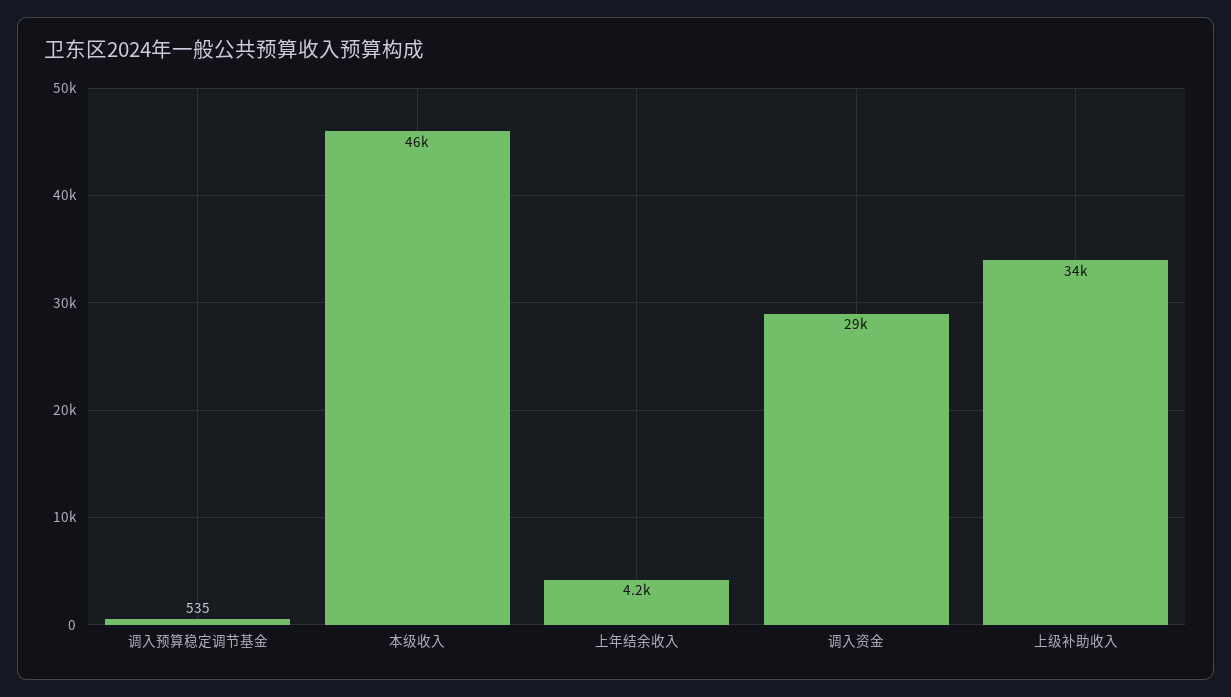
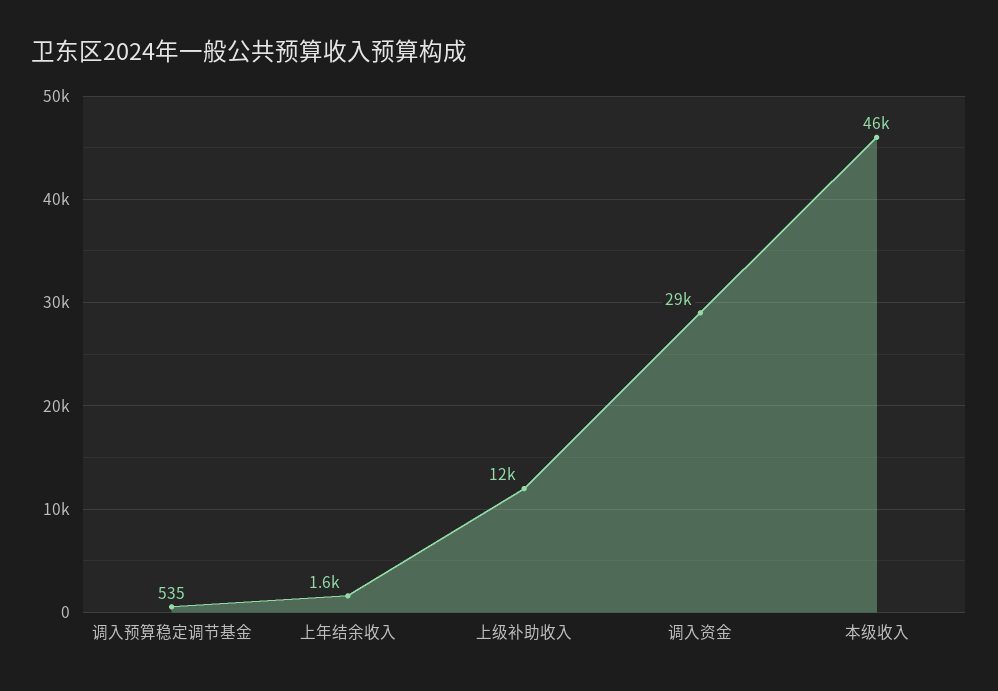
上年结余收入: 4200 -> 1600
上级补助收入: 34000 -> 12000

